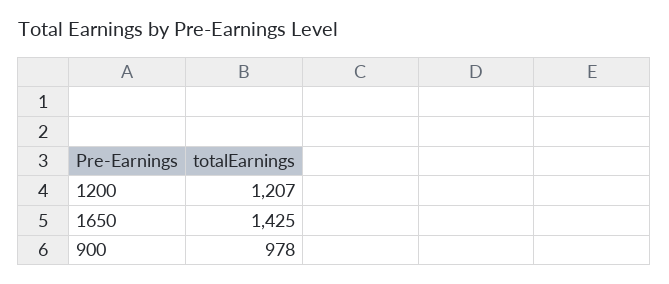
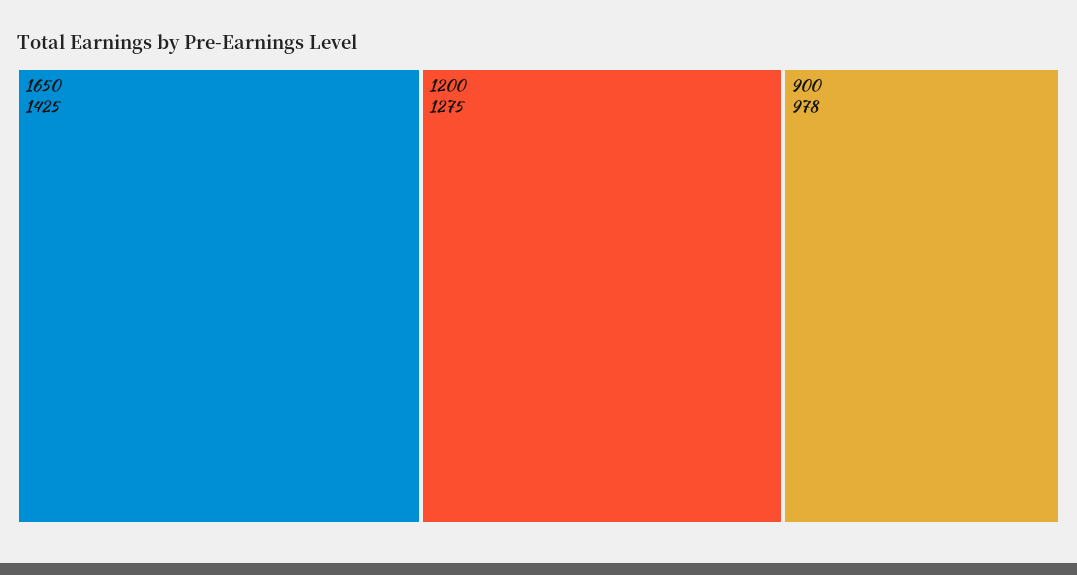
1200: 1207 -> 1275

